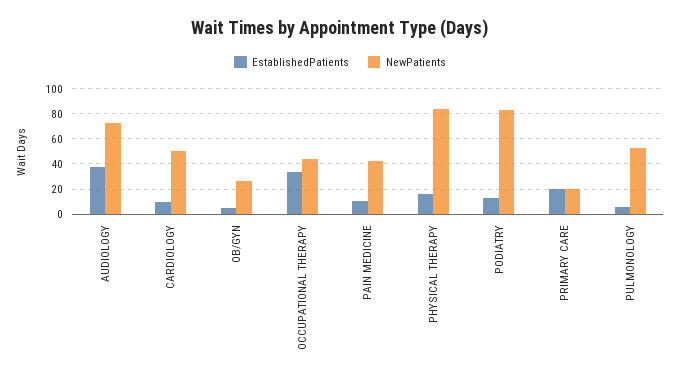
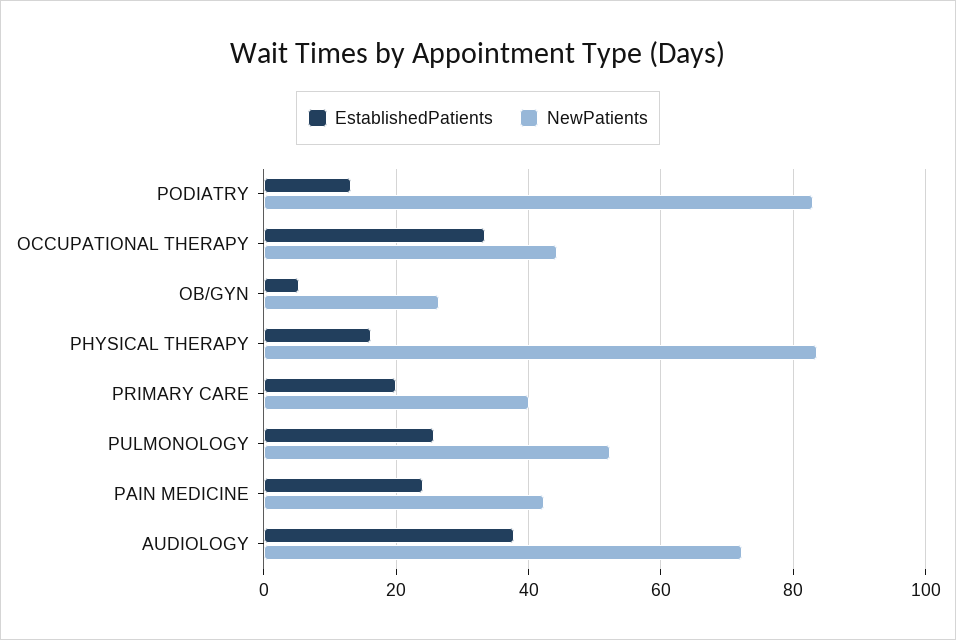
EstablishedPatients, CARDIOLOGY: 10 -> none
NewPatients, CARDIOLOGY: 50 -> none
EstablishedPatients, PAIN MEDICINE: 10 -> 24
NewPatients, PRIMARY CARE: 20 -> 40
EstablishedPatients, PULMONOLOGY: 5 -> 26

